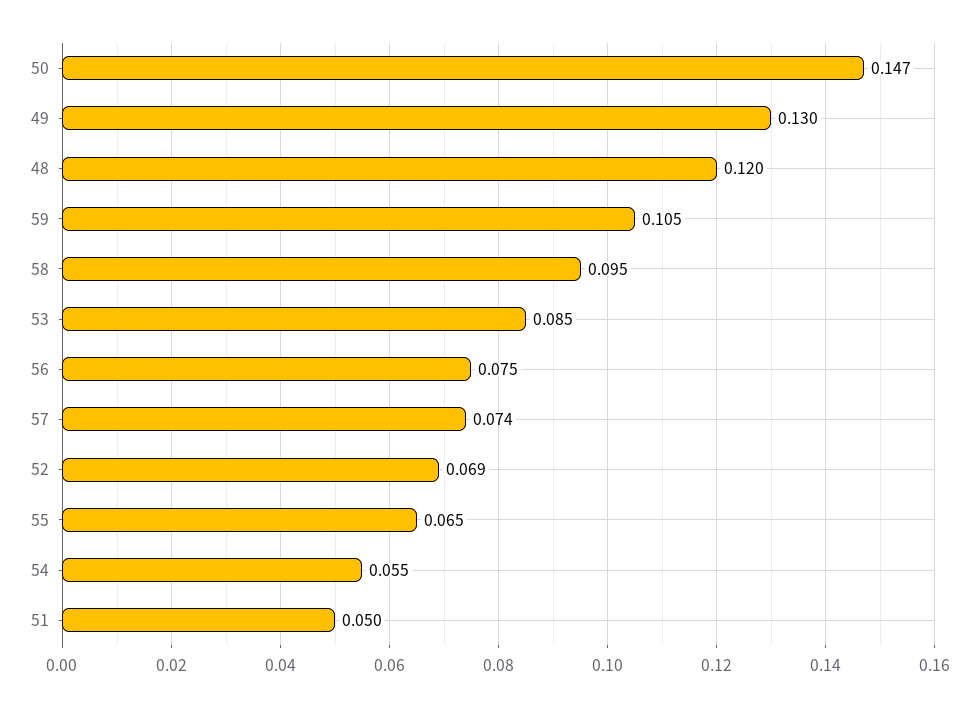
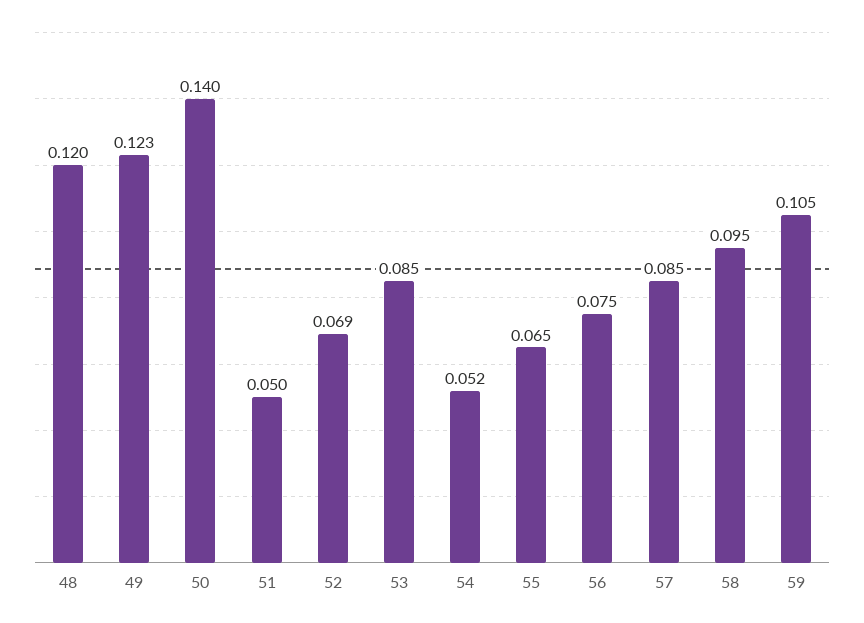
50: 0.147 -> 0.14
49: 0.13 -> 0.123
57: 0.074 -> 0.085
54: 0.055 -> 0.052

